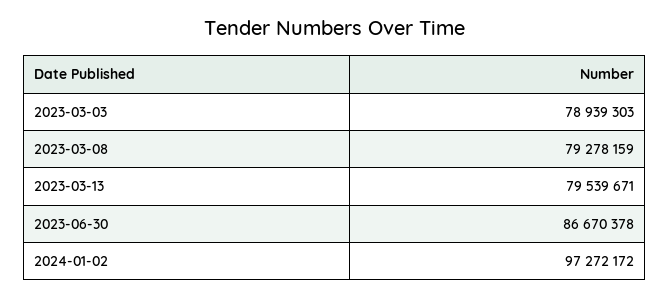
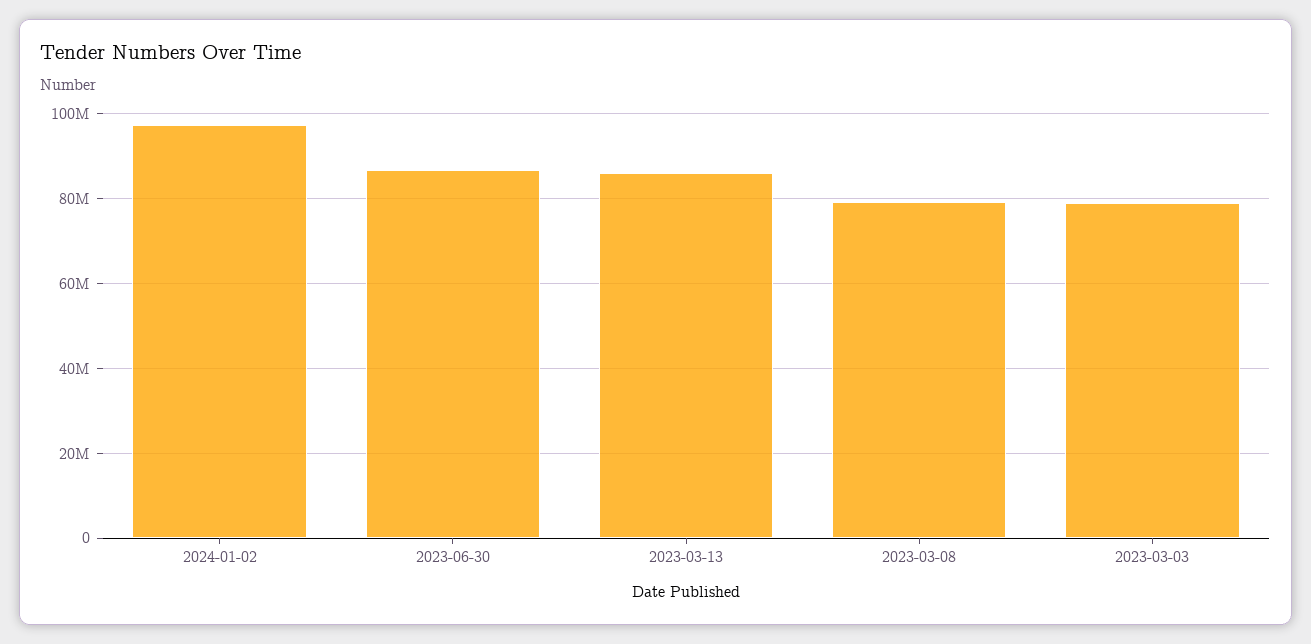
2023-03-13: 79539671 -> 86000000

